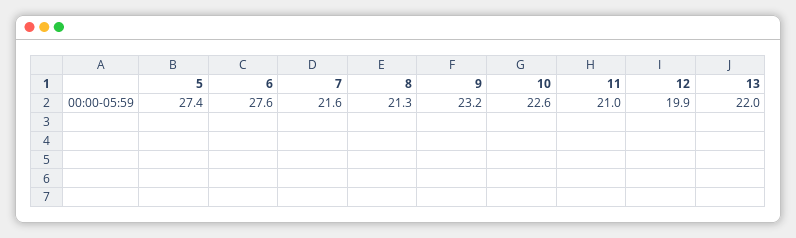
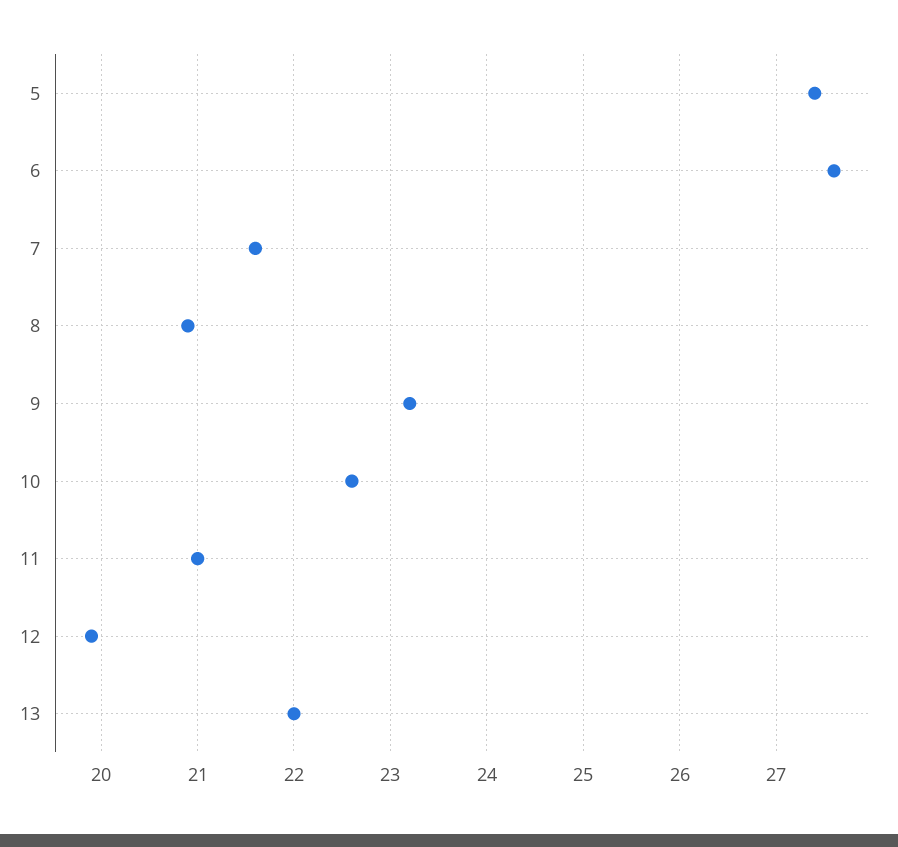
8: 21.3 -> 20.9

